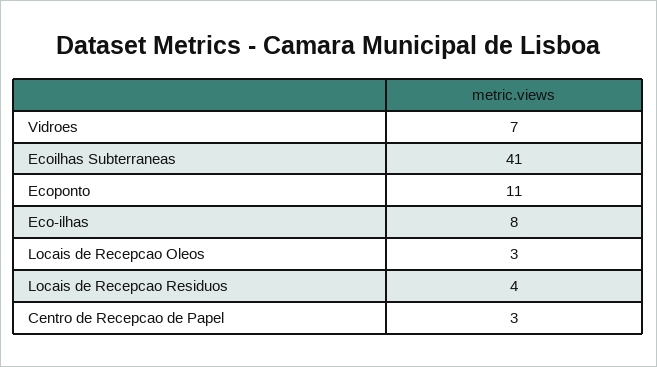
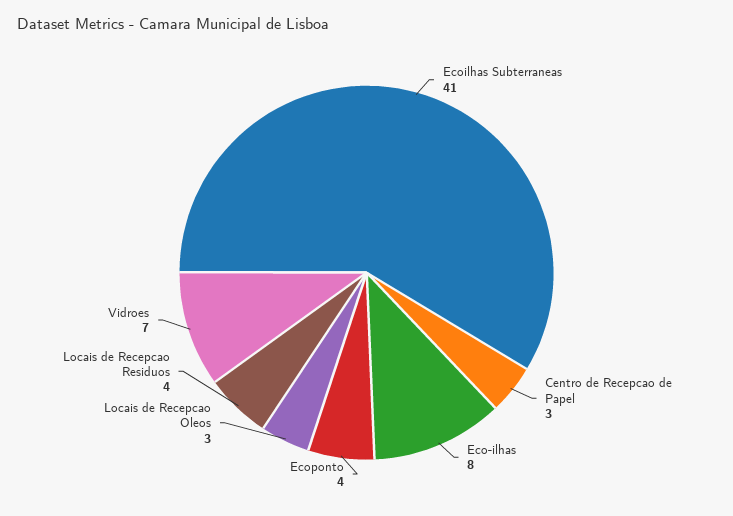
Ecoponto: 11 -> 4

